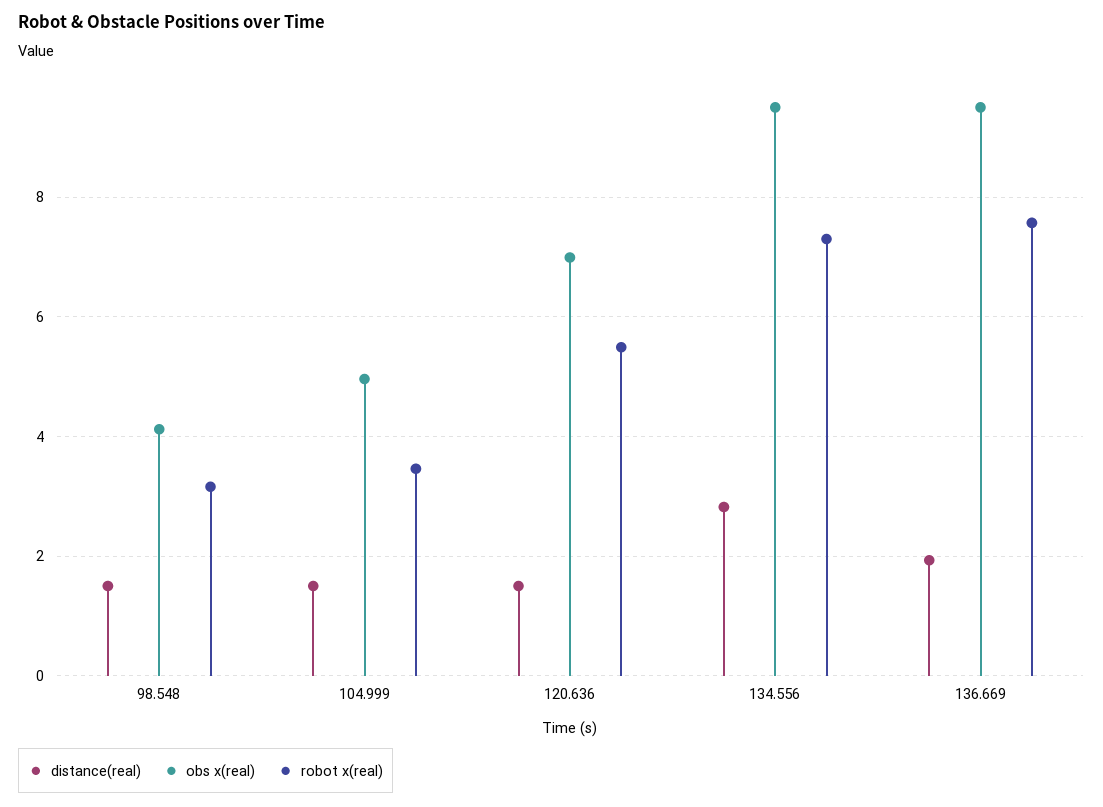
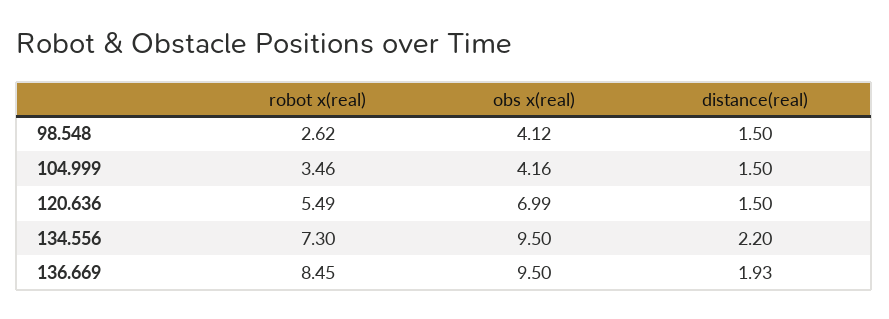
robot x(real), 98.548: 3.2 -> 2.62
obs x(real), 104.999: 5 -> 4.16
distance(real), 134.556: 2.8 -> 2.2
robot x(real), 136.669: 7.6 -> 8.45

